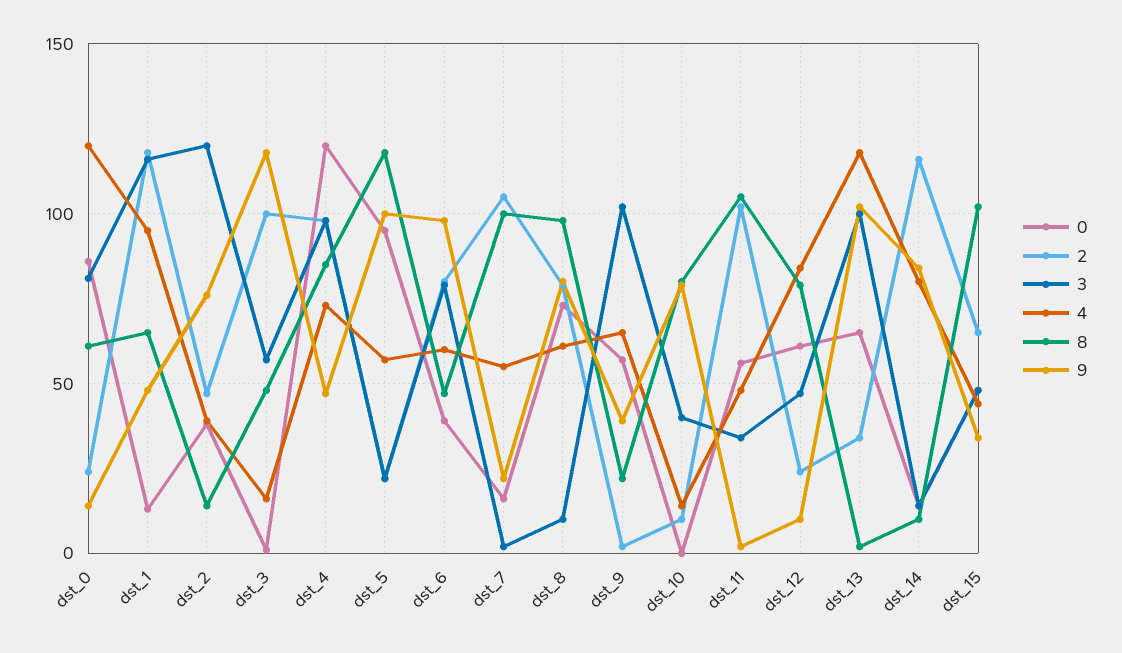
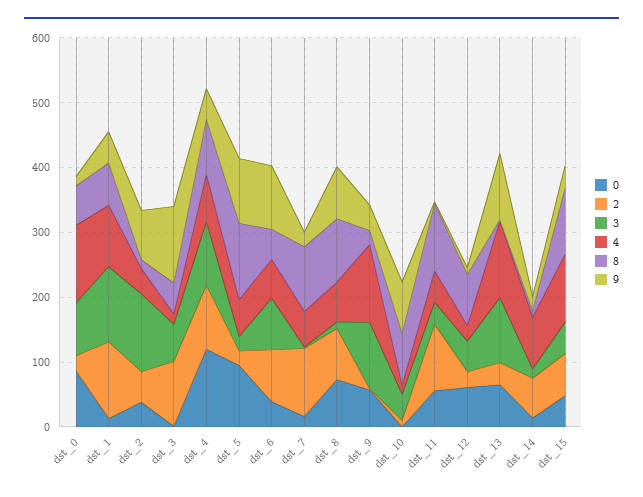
4, dst_9: 65 -> 120
4, dst_12: 85 -> 20
2, dst_14: 115 -> 60
9, dst_14: 85 -> 20
4, dst_15: 45 -> 100

